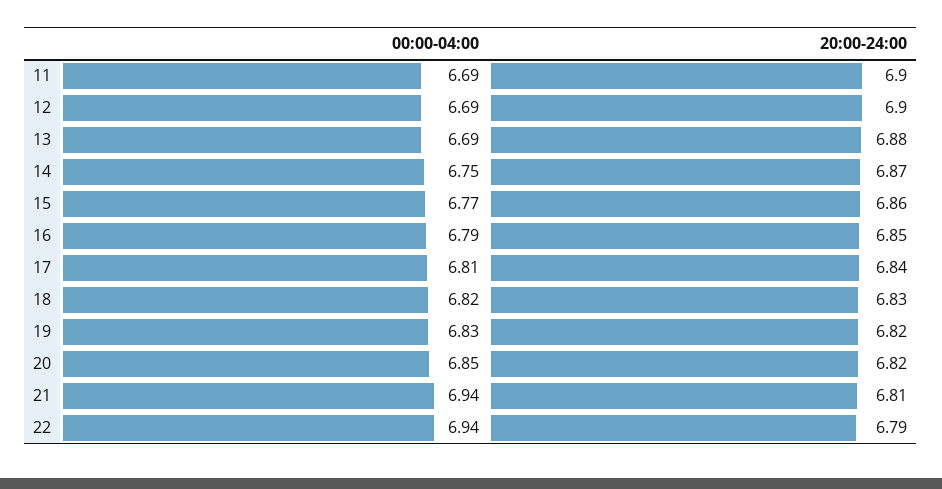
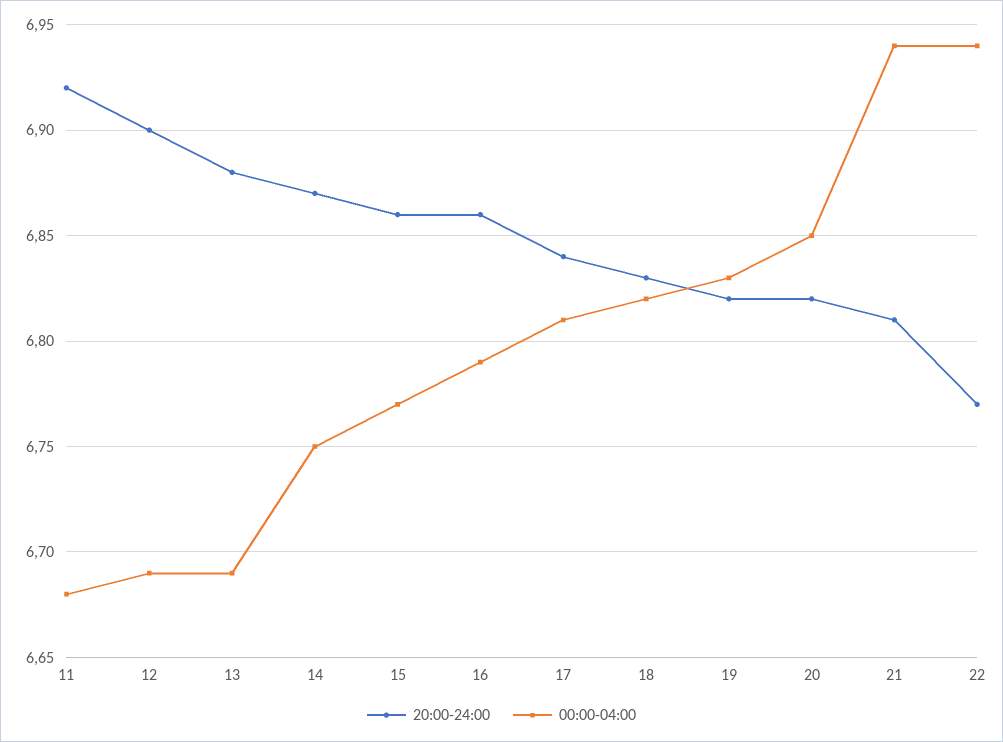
00:00-04:00, 11: 6.69 -> 6.68
20:00-24:00, 11: 6.9 -> 6.92
20:00-24:00, 16: 6.85 -> 6.86
20:00-24:00, 22: 6.79 -> 6.77

